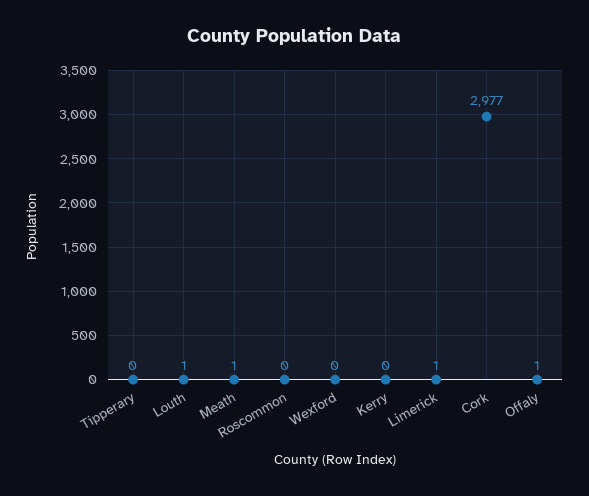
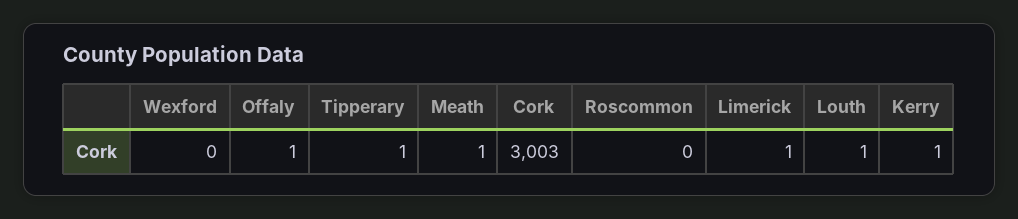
Tipperary: 0 -> 1
Kerry: 0 -> 1
Cork: 2977 -> 3003

